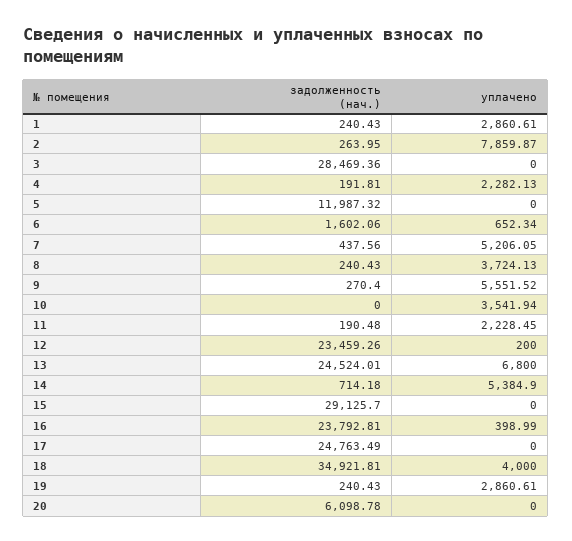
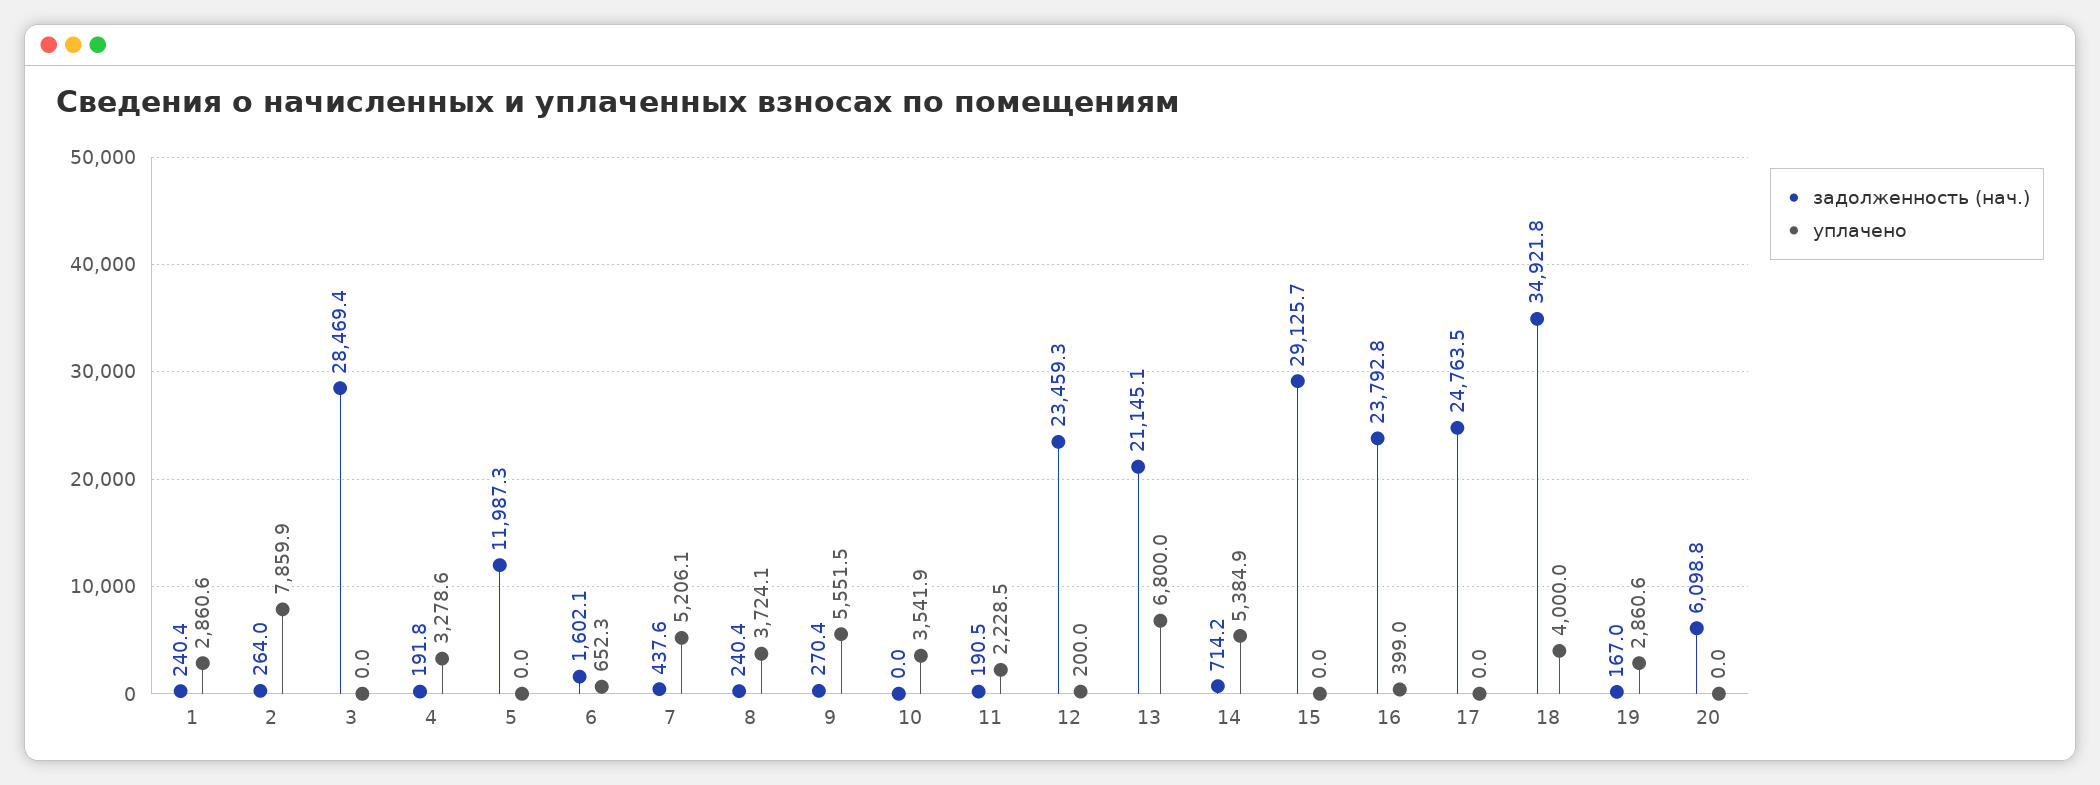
уплачено, 4: 2282.13 -> 3278.6
задолженность (нач.), 13: 24524.01 -> 21145.1
задолженность (нач.), 19: 240.43 -> 167

